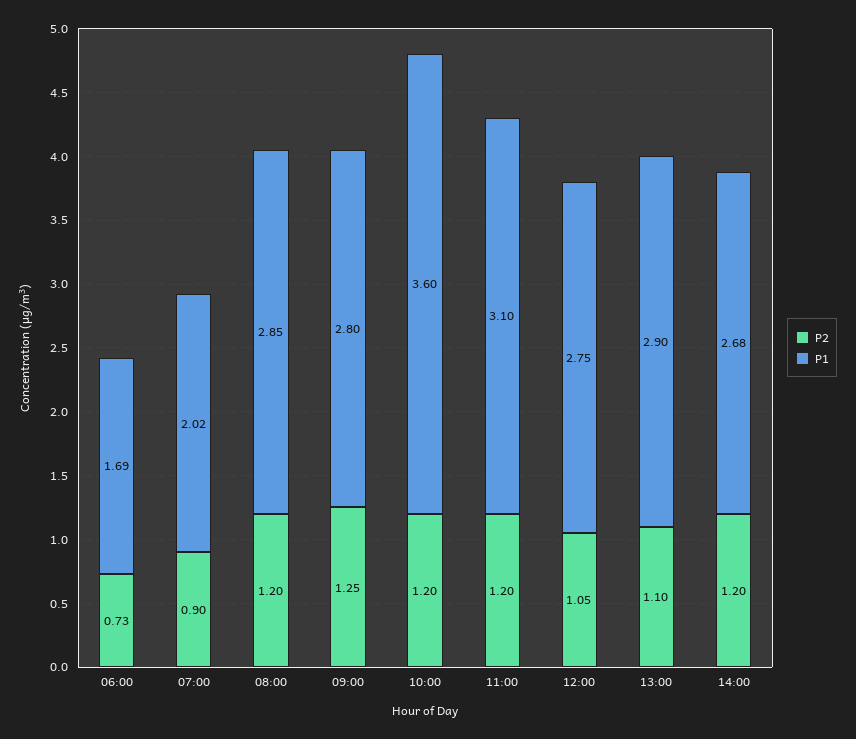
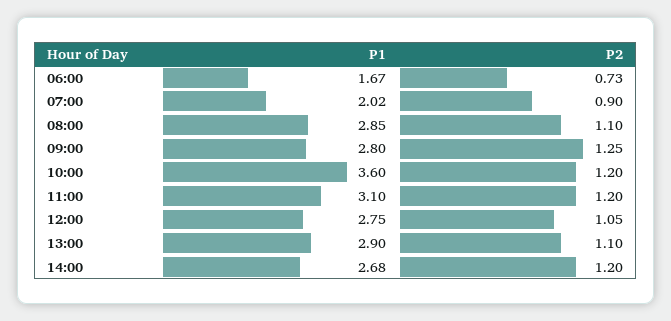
P1, 06:00: 1.69 -> 1.67
P2, 08:00: 1.2 -> 1.1

